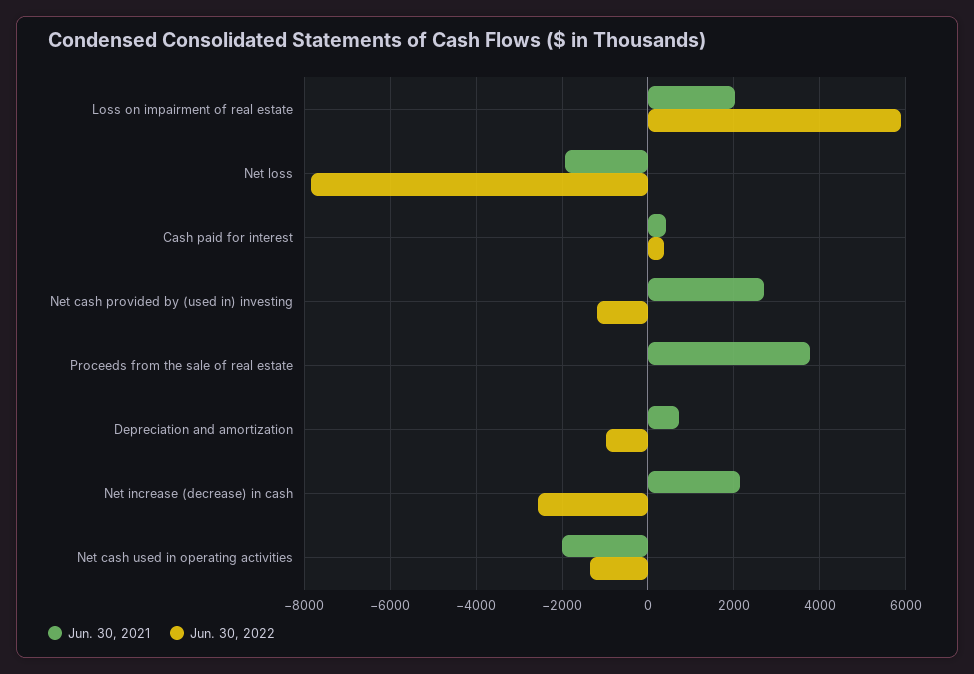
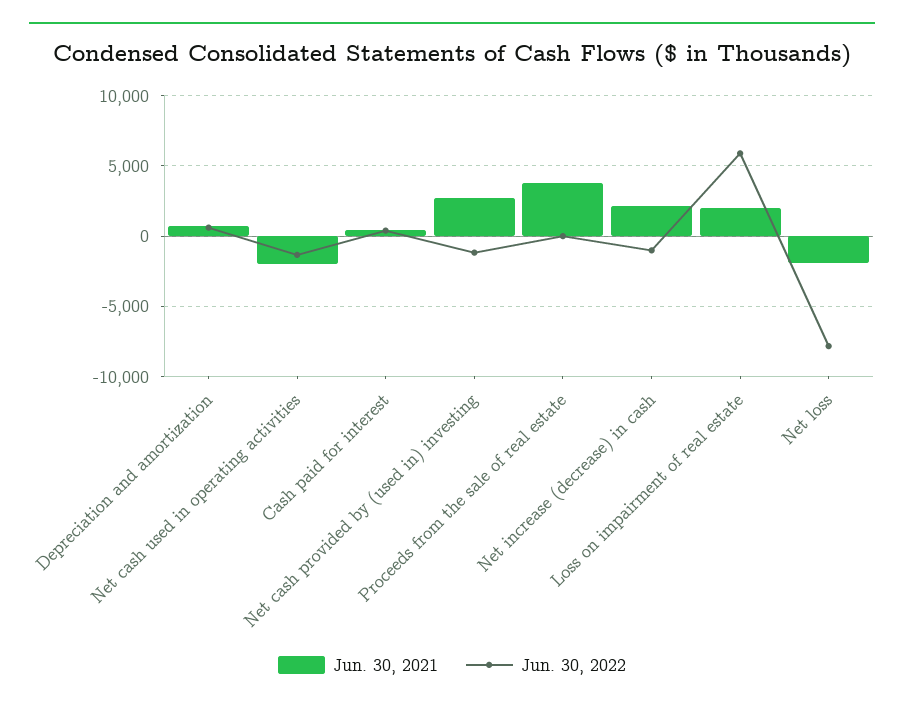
Jun. 30, 2022, Depreciation and amortization: -1000 -> 500
Jun. 30, 2022, Net increase (decrease) in cash: -2600 -> -1000

